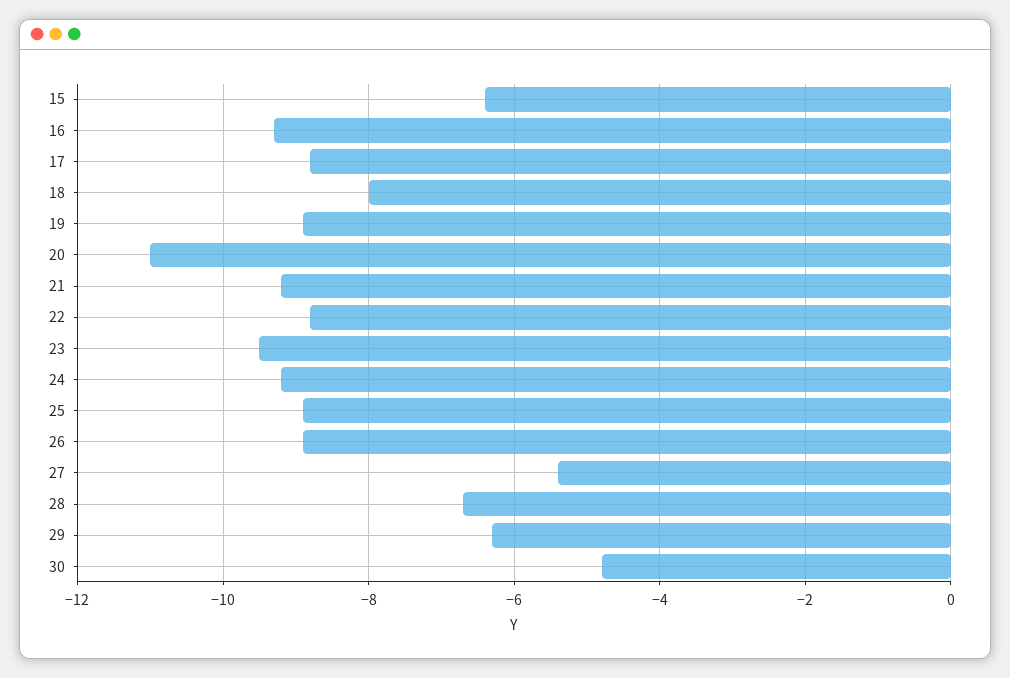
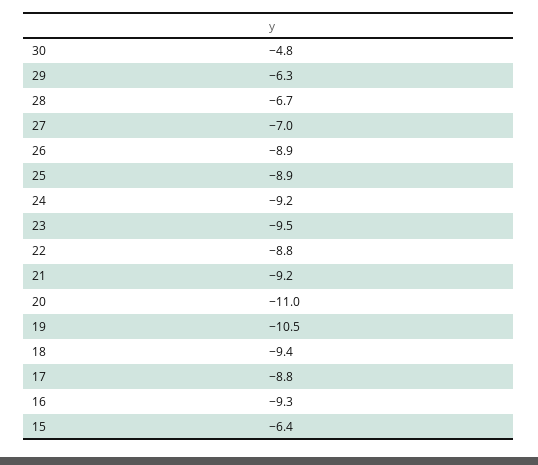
18: -8 -> -9.4
19: -9 -> -10.5
27: -5.5 -> -7

